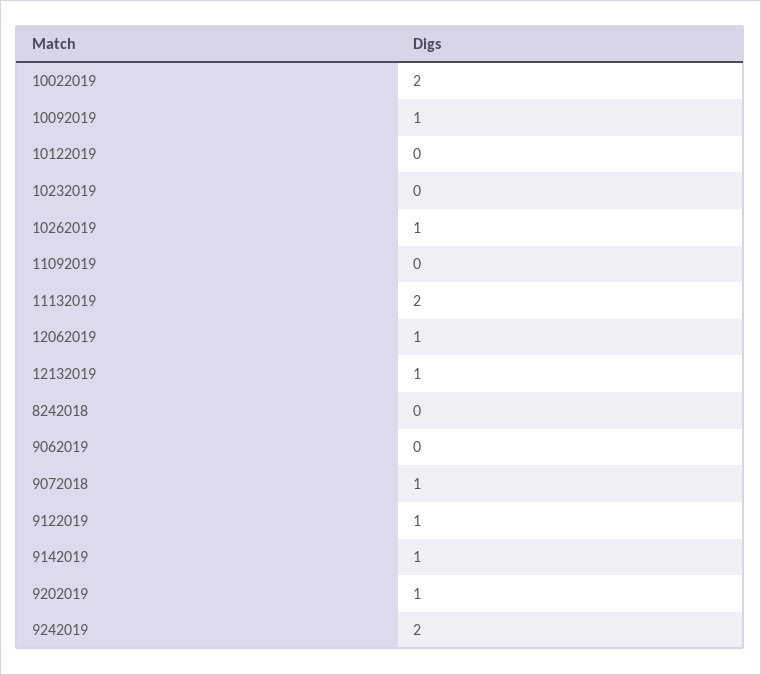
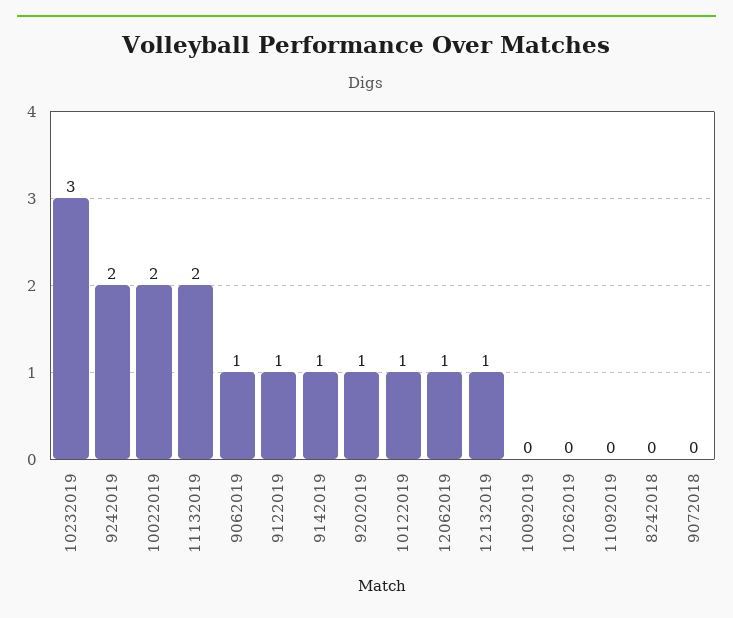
10092019: 1 -> 0
10122019: 0 -> 1
10232019: 0 -> 3
10262019: 1 -> 0
9062019: 0 -> 1
9072018: 1 -> 0

